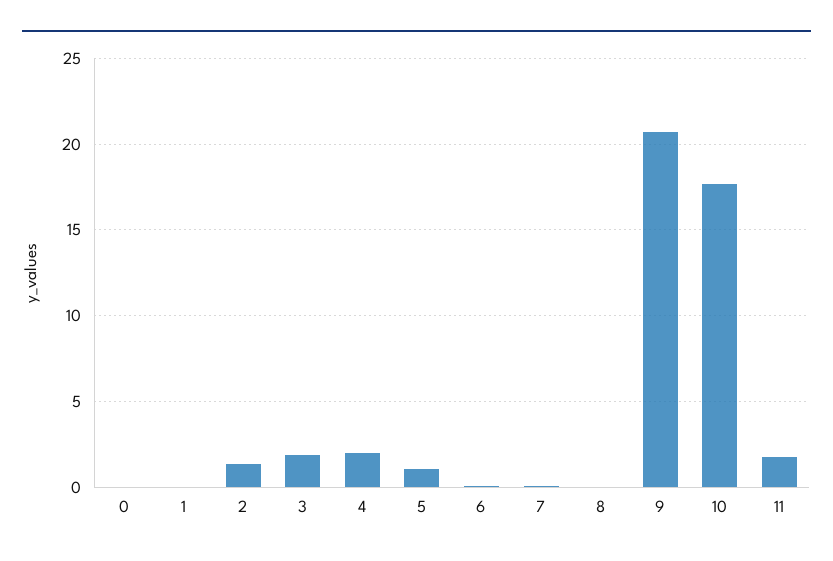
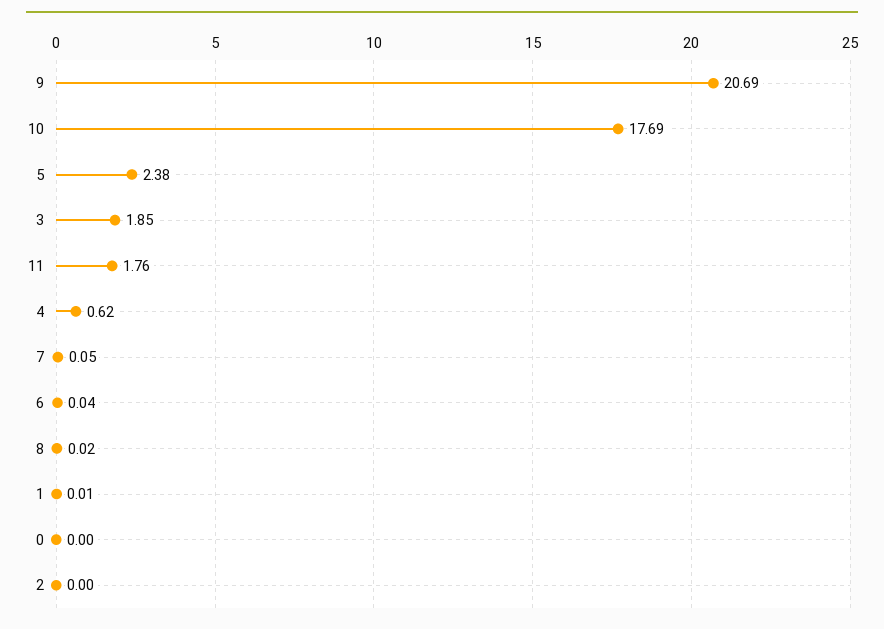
2: 1.5 -> 0
4: 2 -> 0.62
5: 1 -> 2.38

